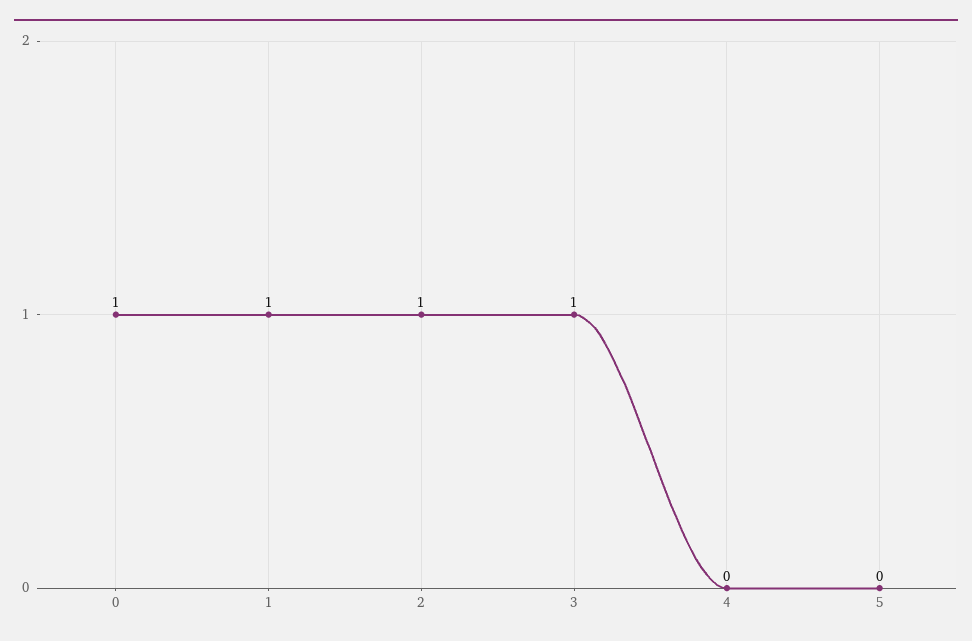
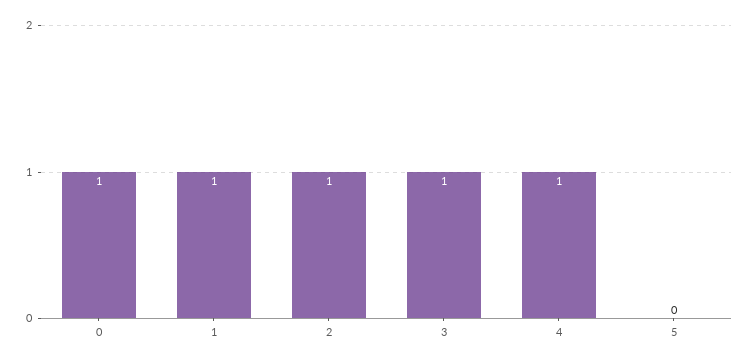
4: 0 -> 1

